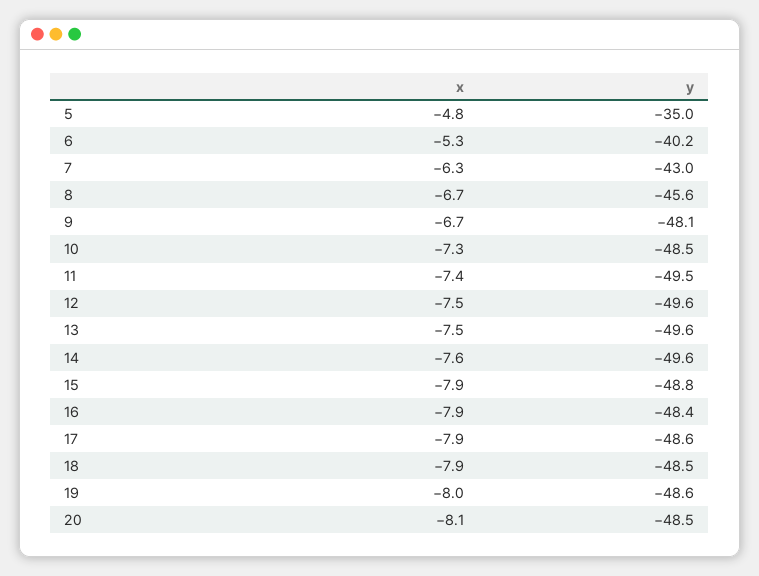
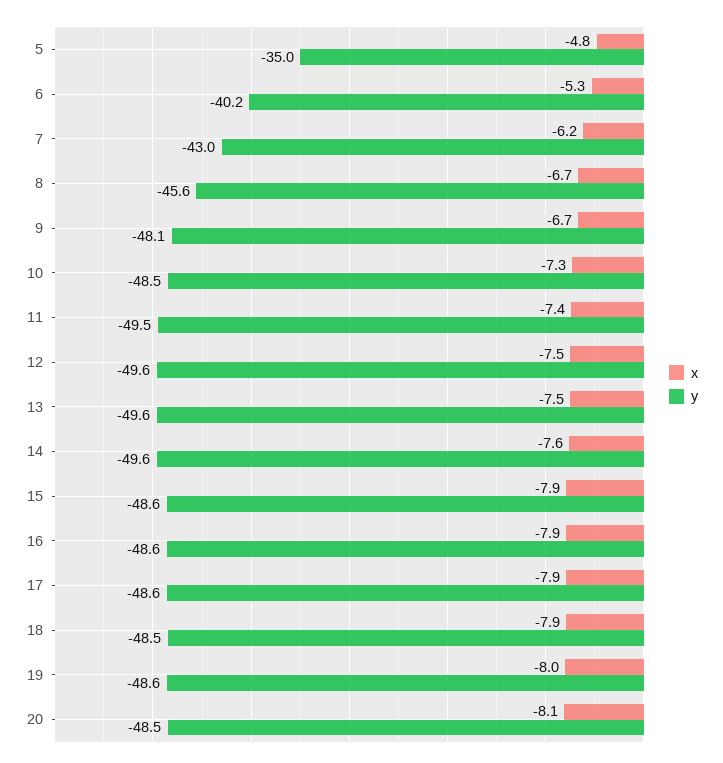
x, 7: -6.3 -> -6.2
y, 15: -48.8 -> -48.6
y, 16: -48.4 -> -48.6

